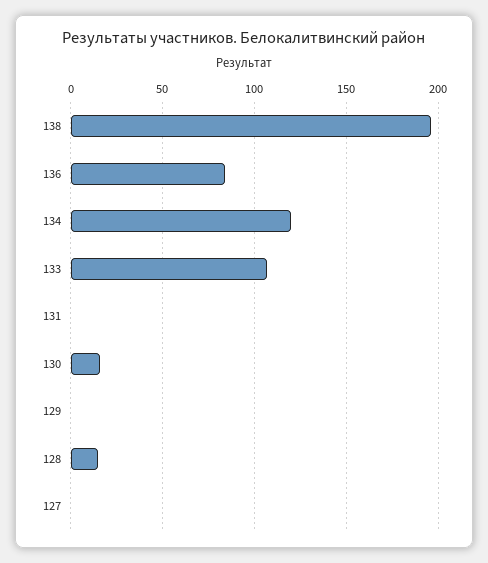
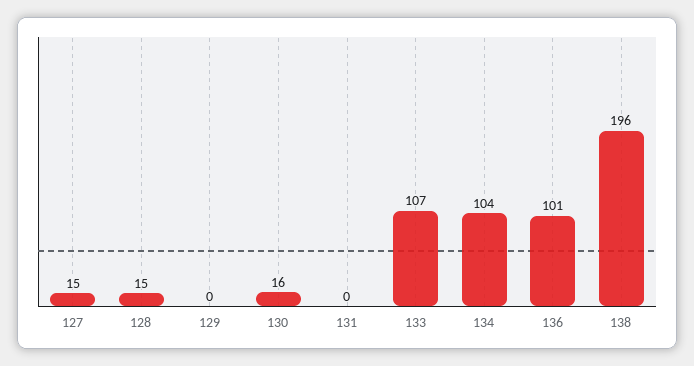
136: 85 -> 101
134: 120 -> 104
127: 0 -> 15

